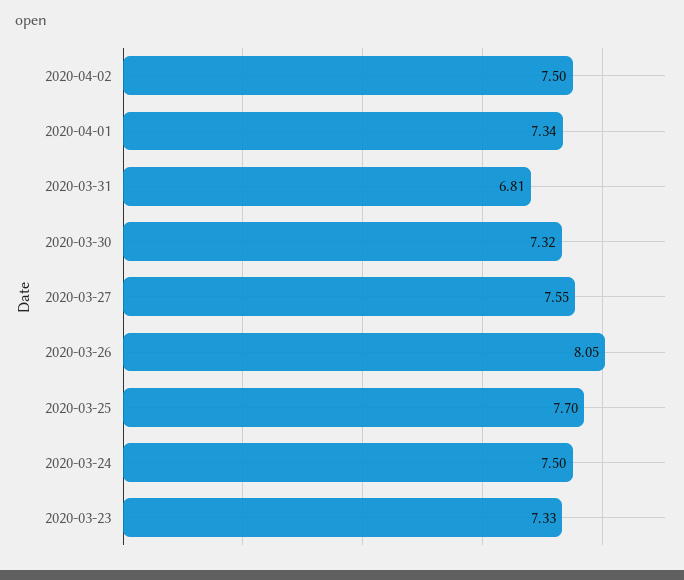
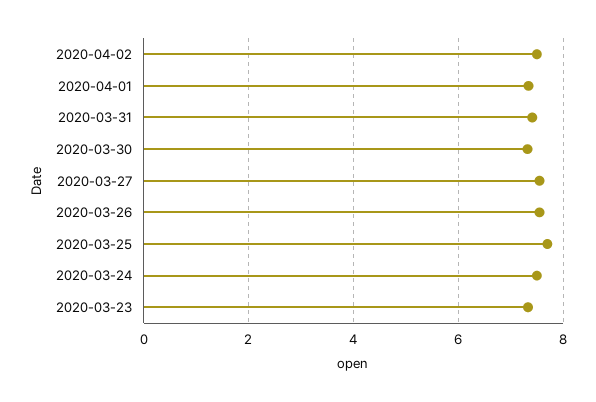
2020-03-31: 6.81 -> 7.4
2020-03-26: 8.05 -> 7.6

